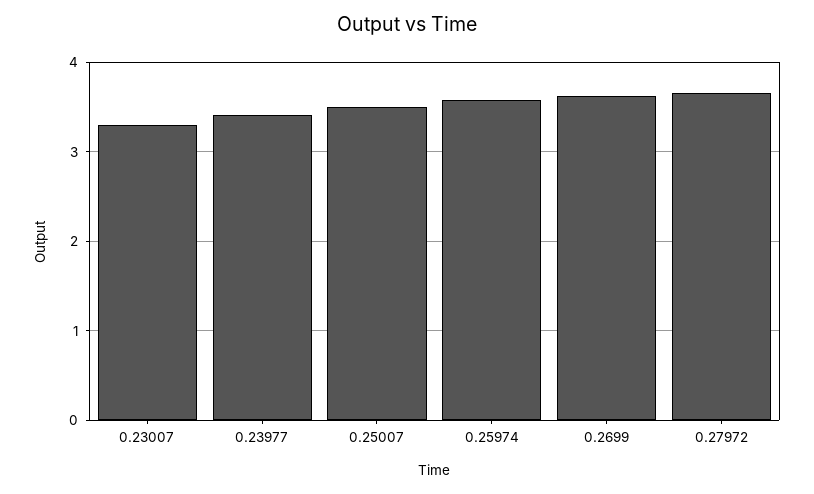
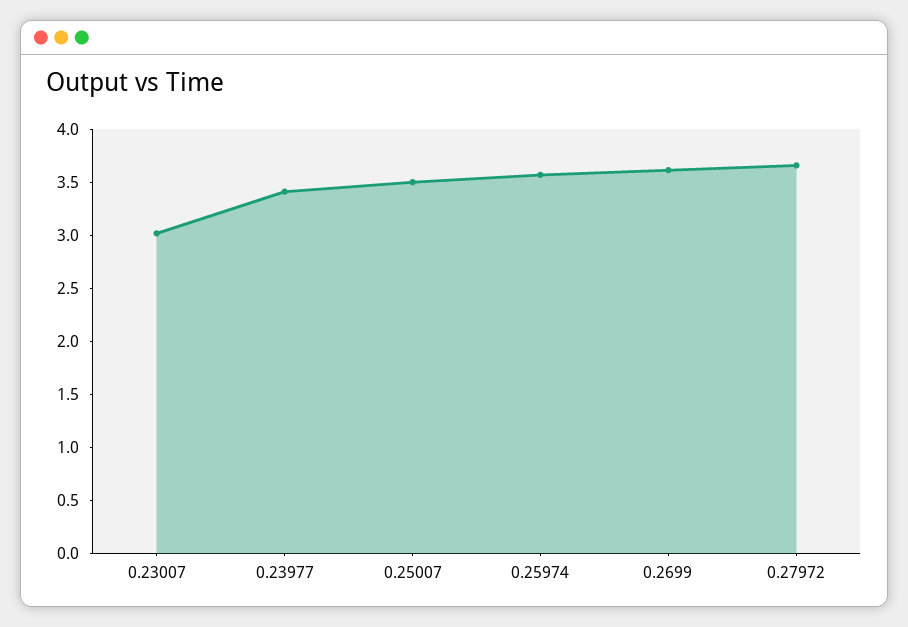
0.23007: 3.3 -> 3

